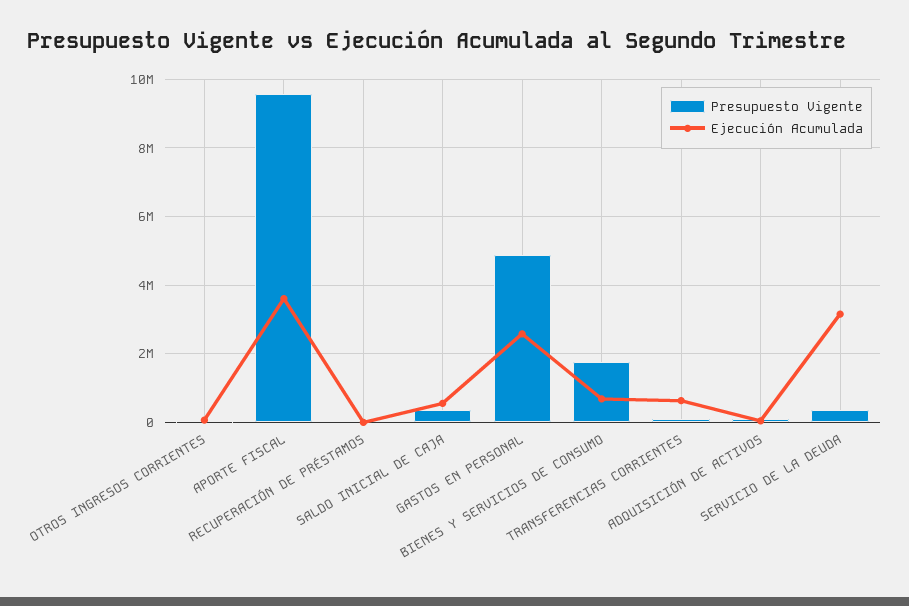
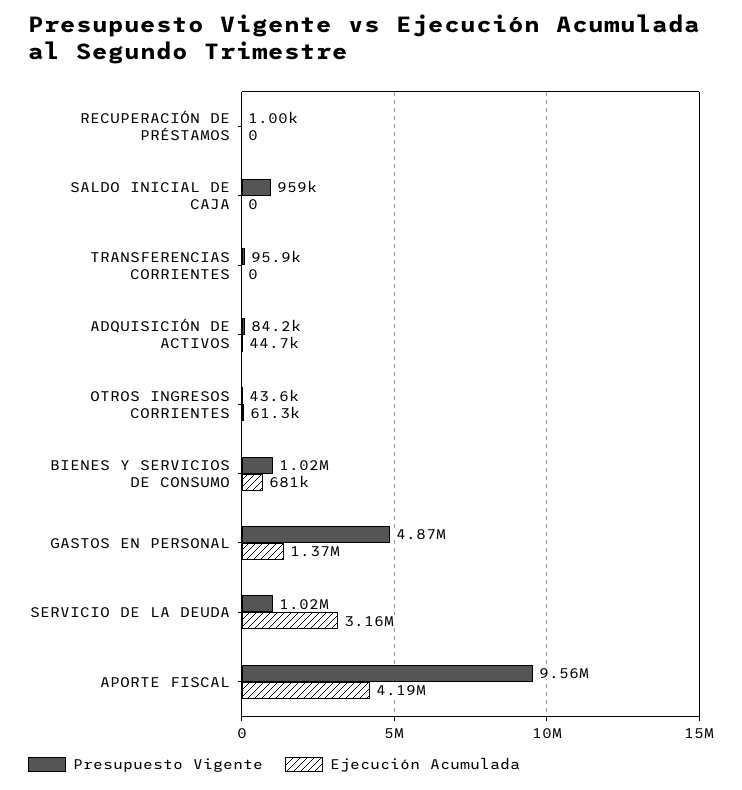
Ejecución Acumulada, APORTE FISCAL: 3600000 -> 4190000
Presupuesto Vigente, SALDO INICIAL DE CAJA: 400000 -> 959000
Ejecución Acumulada, SALDO INICIAL DE CAJA: 600000 -> 0
Ejecución Acumulada, GASTOS EN PERSONAL: 2600000 -> 1370000
Presupuesto Vigente, BIENES Y SERVICIOS DE CONSUMO: 1800000 -> 1020000
Ejecución Acumulada, TRANSFERENCIAS CORRIENTES: 600000 -> 0
Presupuesto Vigente, SERVICIO DE LA DEUDA: 400000 -> 1020000

